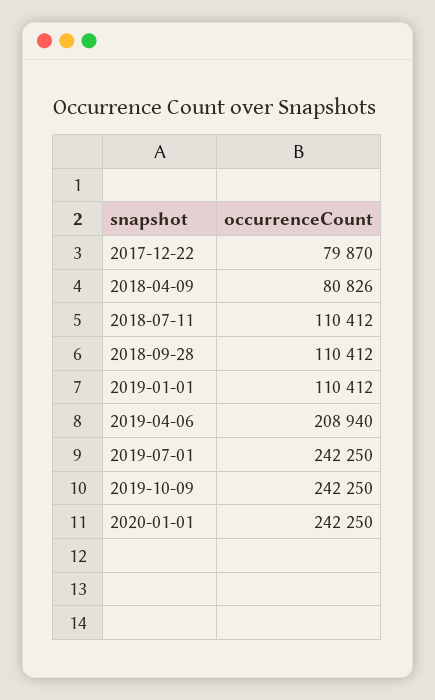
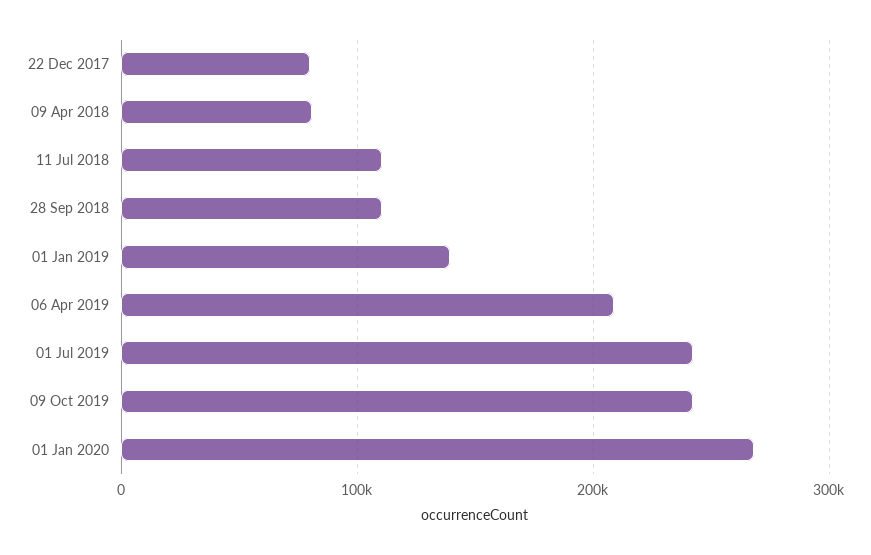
2019-01-01: 110412 -> 140000
2020-01-01: 242250 -> 270000

